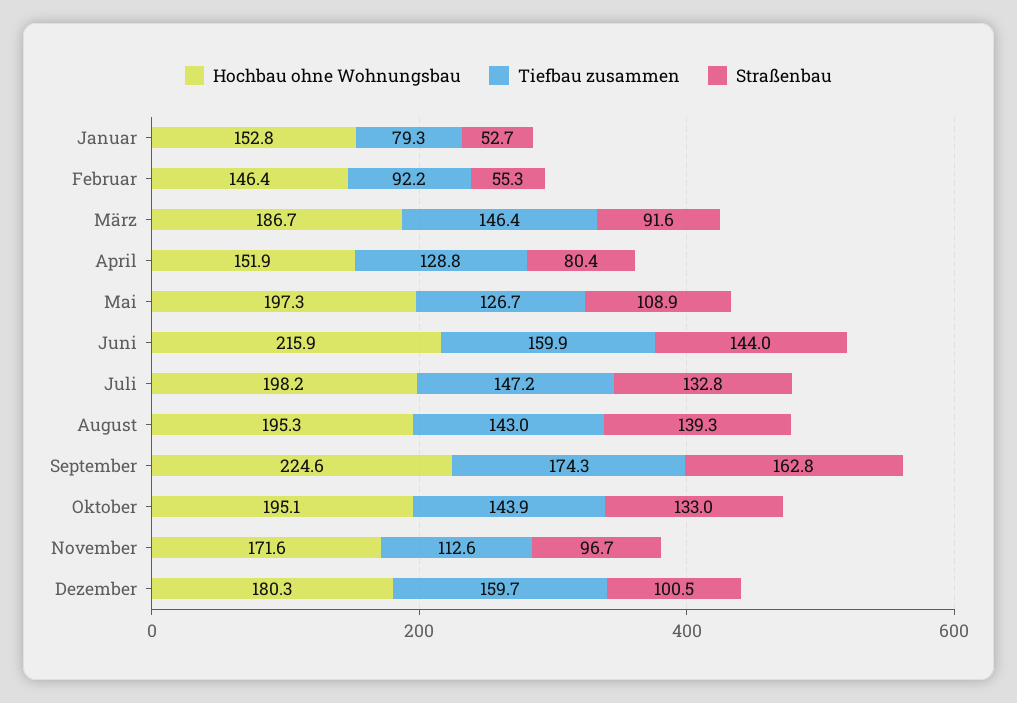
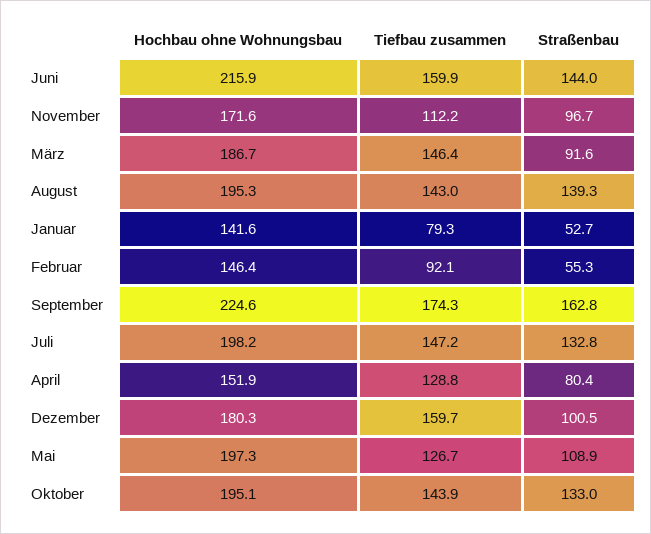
Hochbau ohne Wohnungsbau, Januar: 152.8 -> 141.6
Tiefbau zusammen, Februar: 92.2 -> 92.1
Tiefbau zusammen, November: 112.6 -> 112.2

